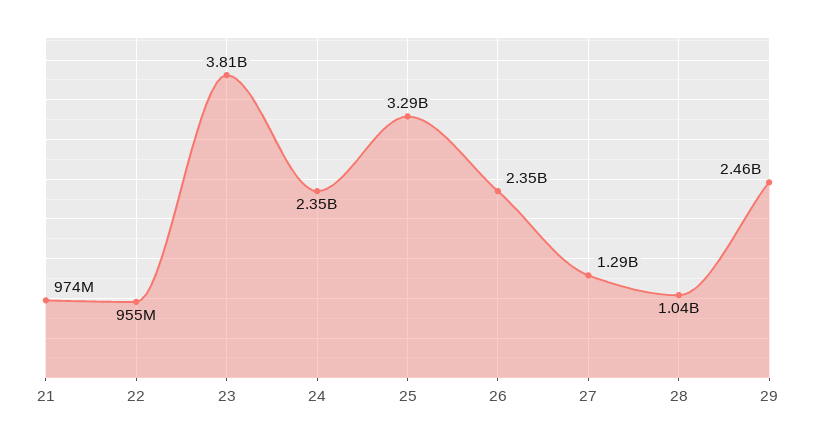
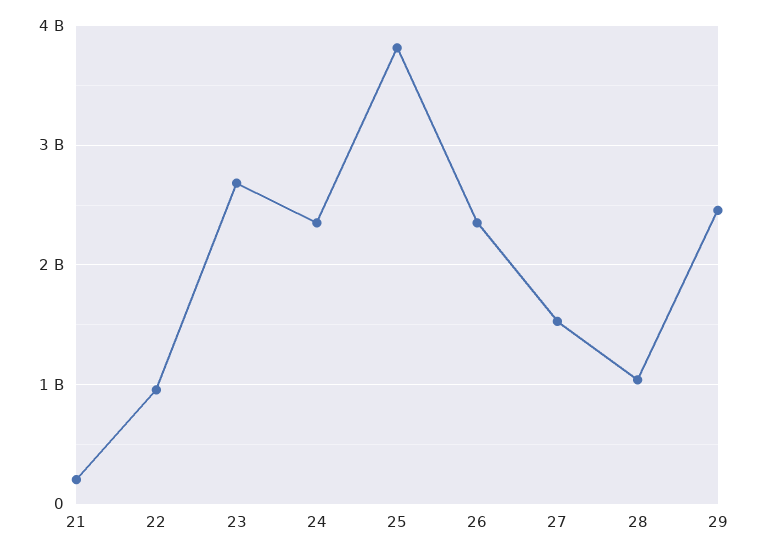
21: 974000000 -> 200000000
23: 3810000000 -> 2700000000
25: 3290000000 -> 3800000000
27: 1290000000 -> 1500000000

